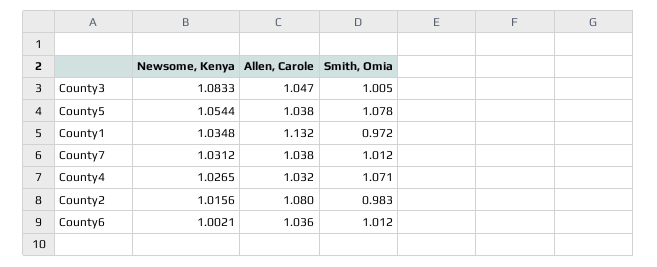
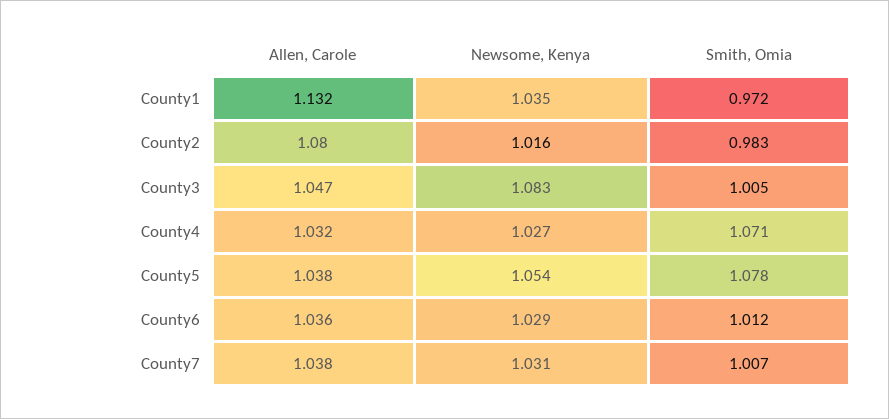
Smith, Omia, County7: 1.012 -> 1.007
Newsome, Kenya, County6: 1.0021 -> 1.029

